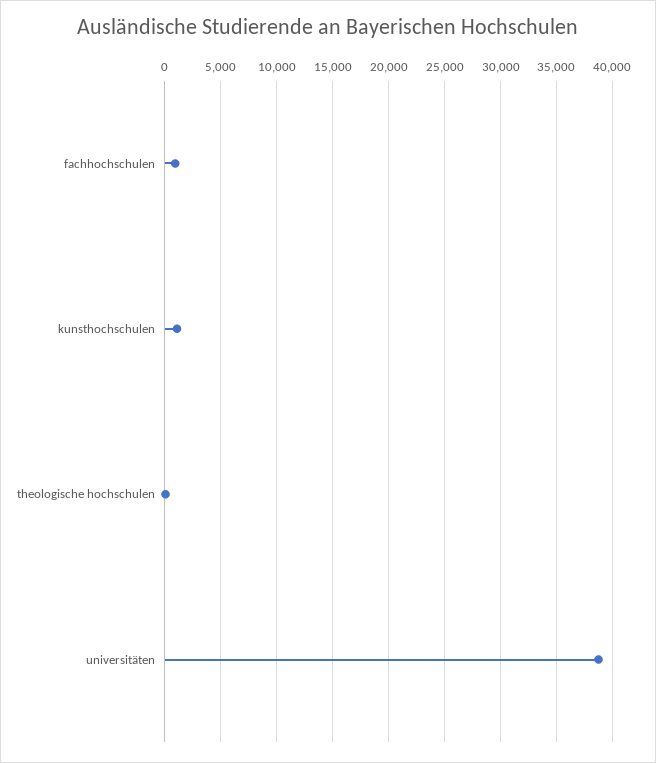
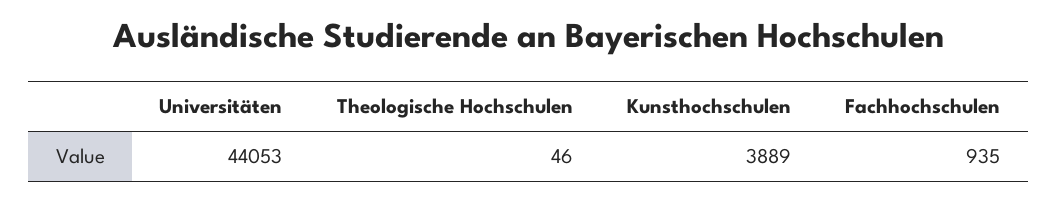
kunsthochschulen: 1000 -> 3889
universitäten: 39000 -> 44053

